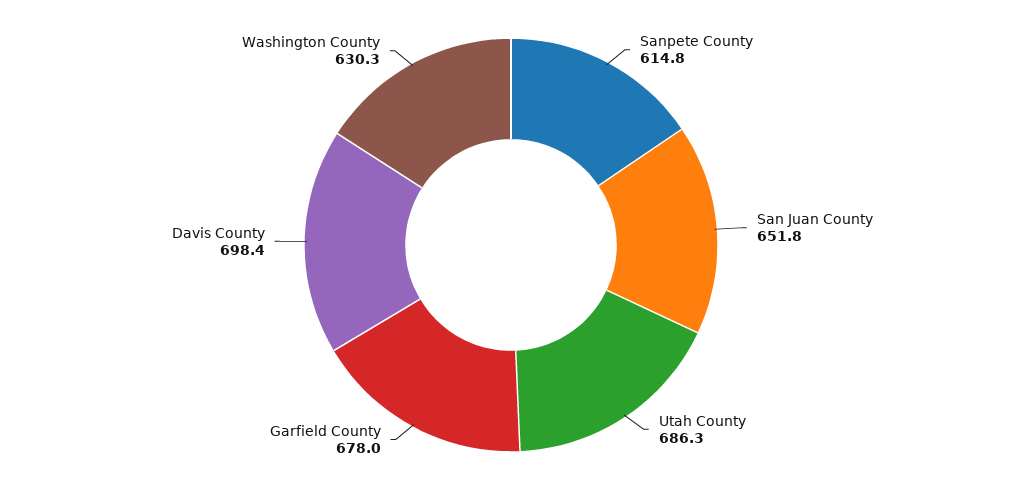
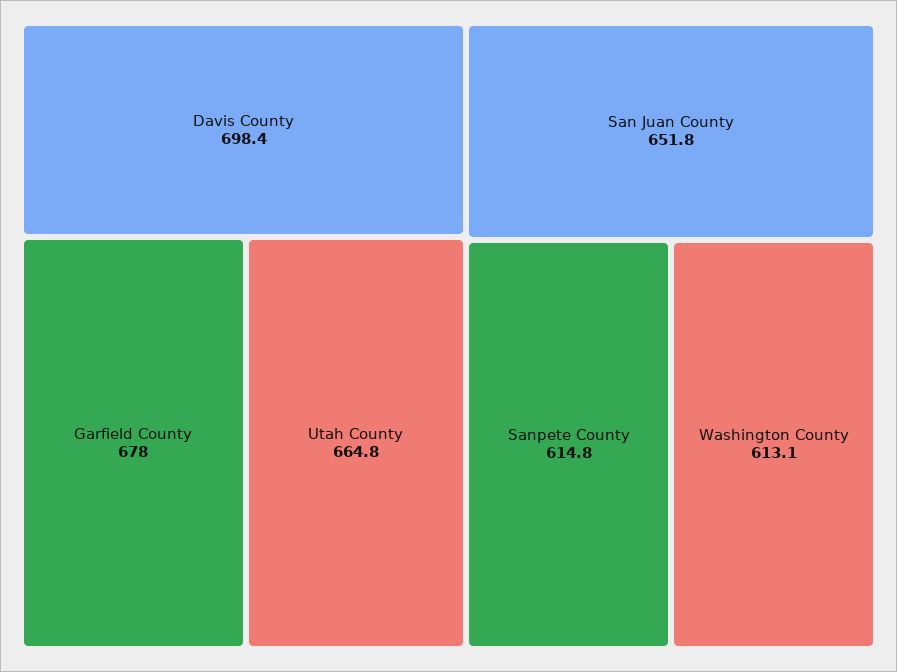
Utah County: 686.3 -> 664.8
Washington County: 630.3 -> 613.1

